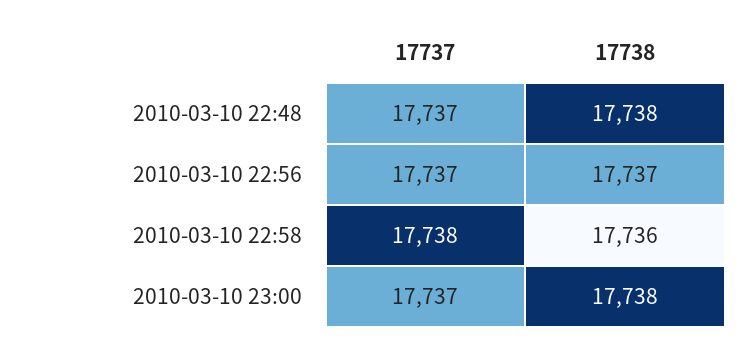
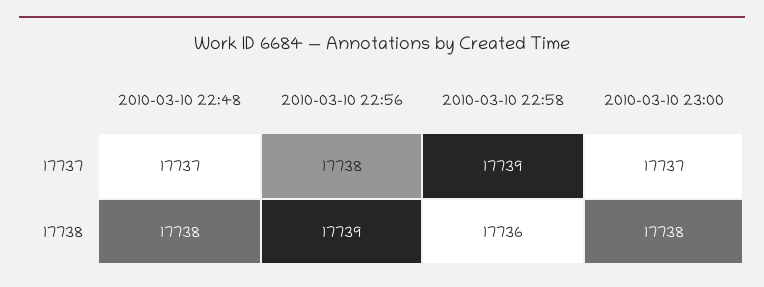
17737, 2010-03-10 22:56: 17737 -> 17738
17738, 2010-03-10 22:56: 17737 -> 17739
17737, 2010-03-10 22:58: 17738 -> 17739

